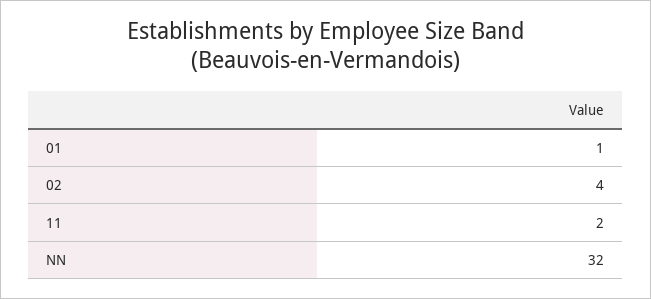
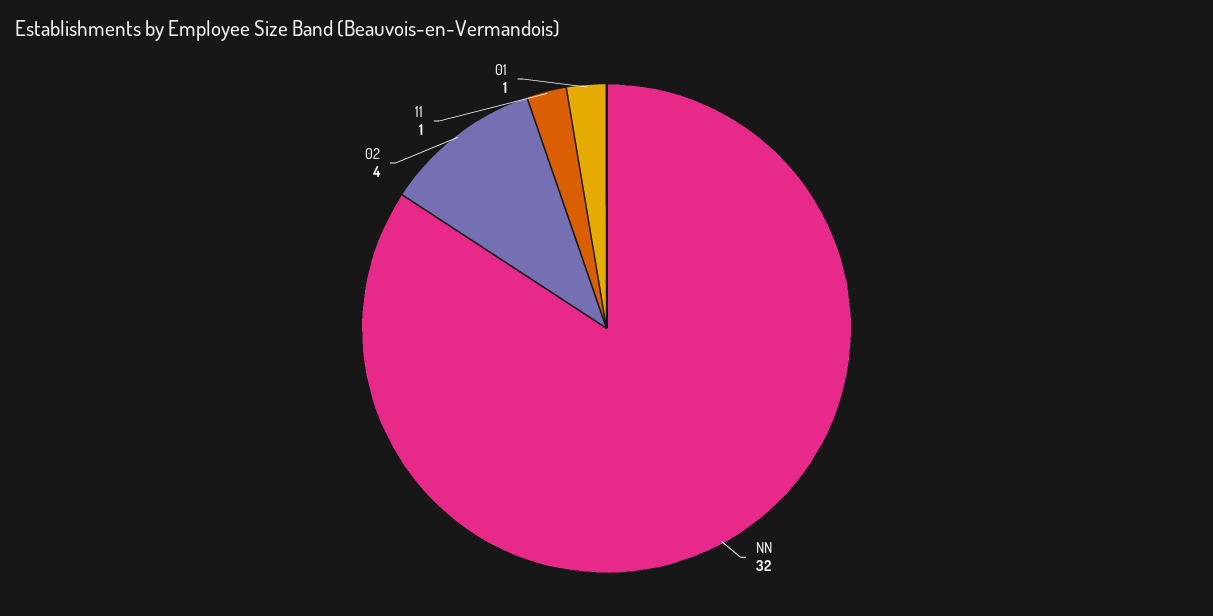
11: 2 -> 1

